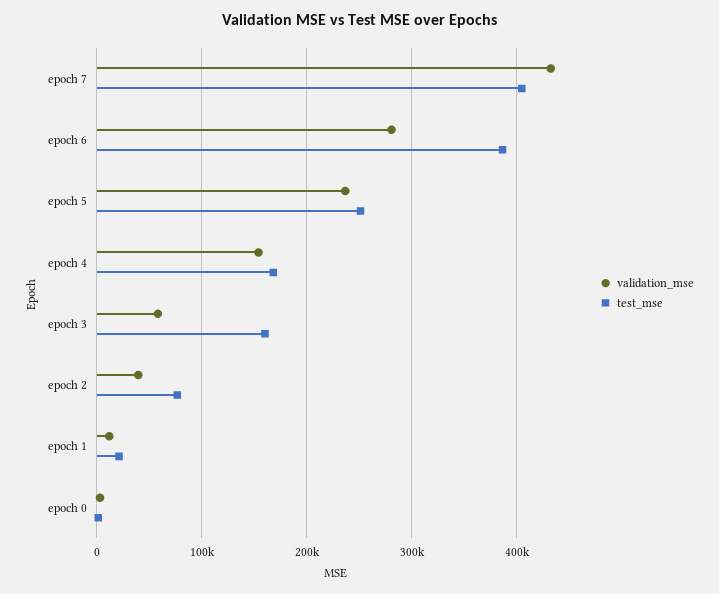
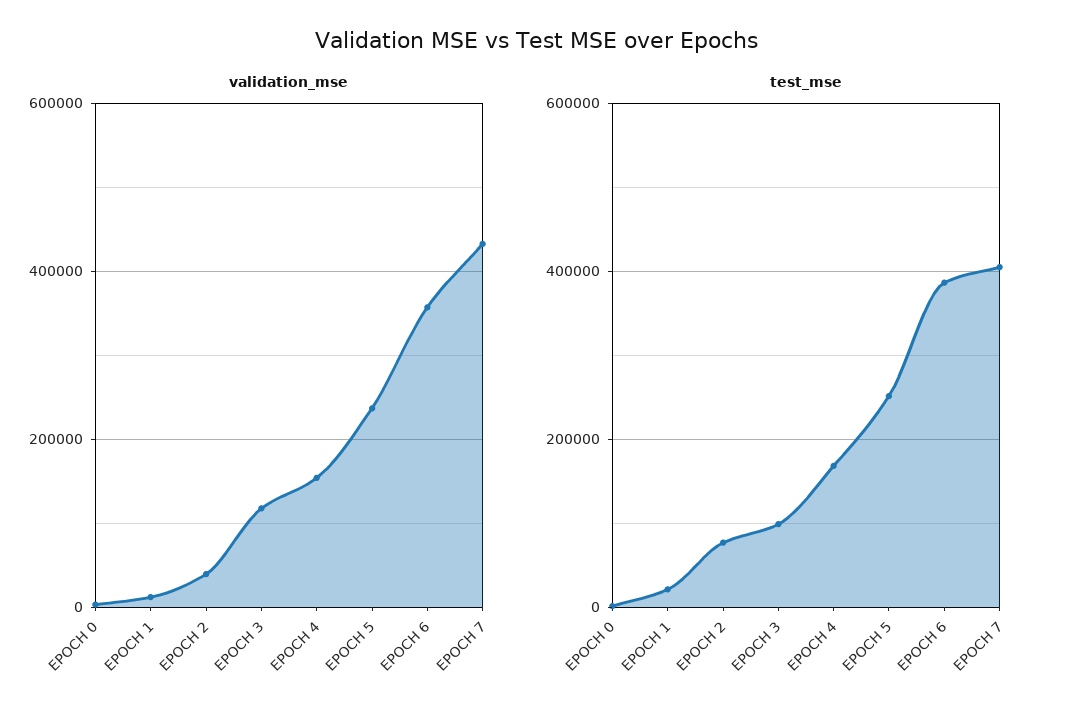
validation_mse, epoch 6: 280000 -> 360000
validation_mse, epoch 3: 60000 -> 120000
test_mse, epoch 3: 160000 -> 100000

